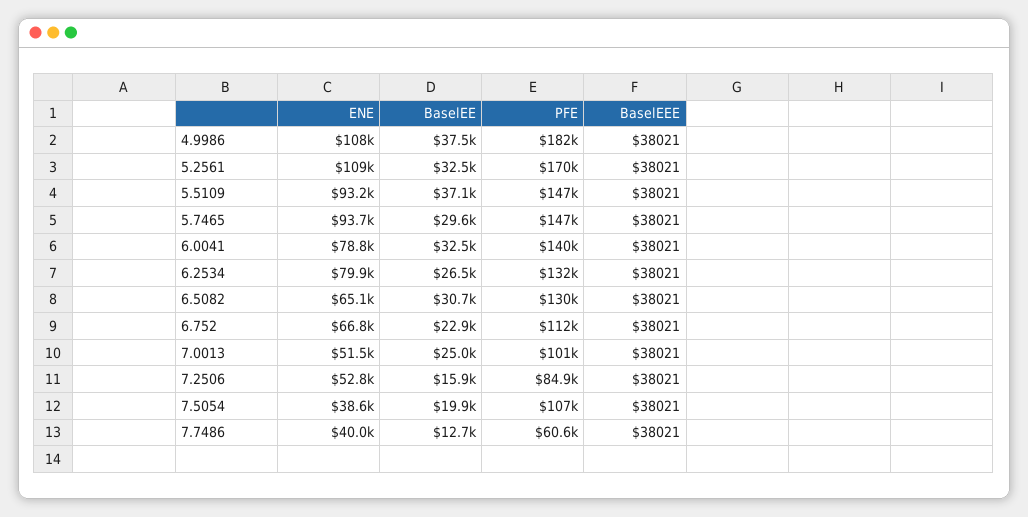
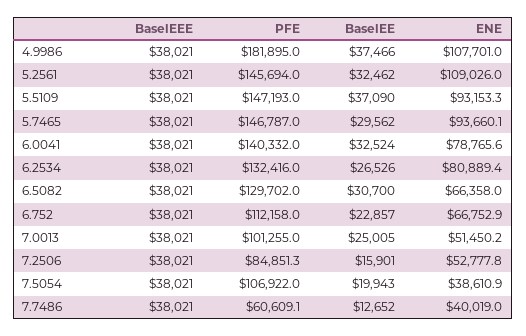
PFE, 5.2561: 170000 -> 145694
ENE, 6.2534: 79900 -> 80889.4
ENE, 6.5082: 65100 -> 66358

